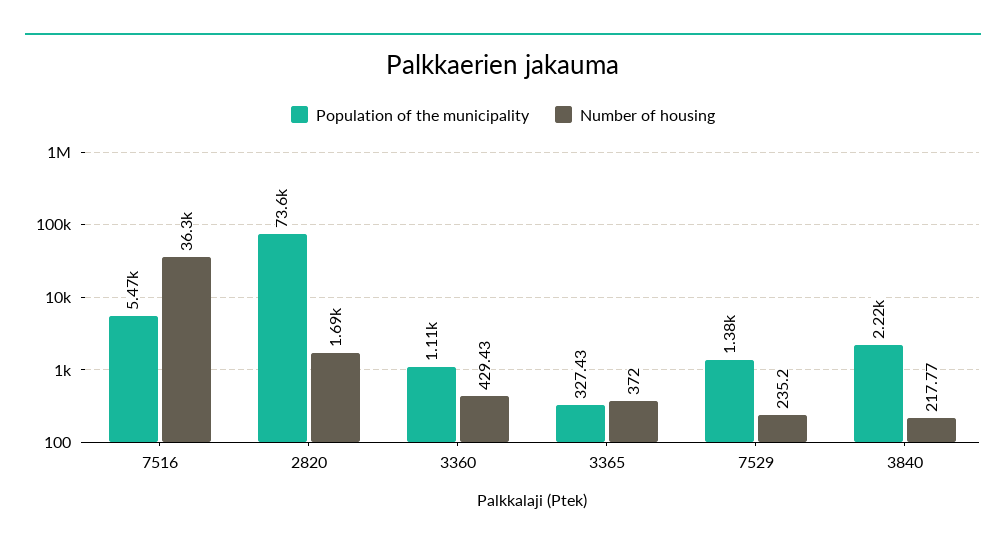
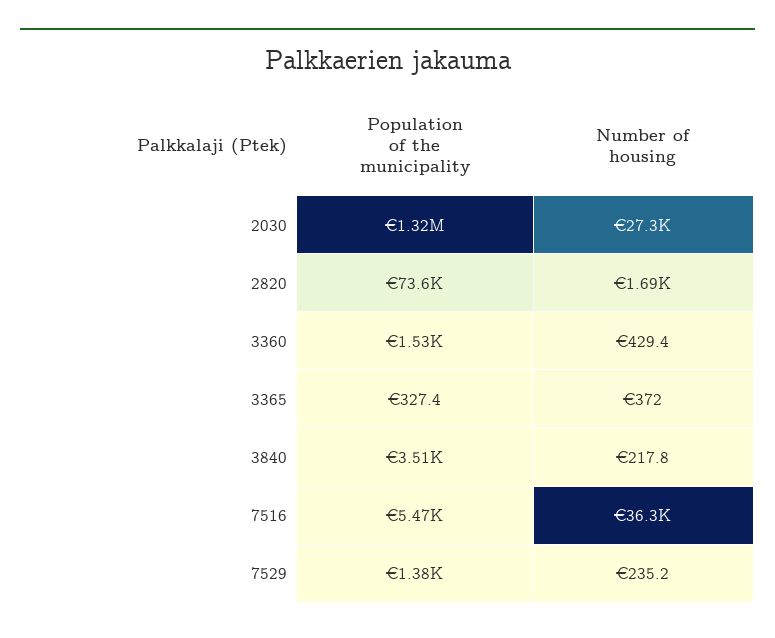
Population of the municipality, 3360: 1110 -> 1530
Population of the municipality, 3840: 2220 -> 3510
Population of the municipality, 2030: none -> 1320000
Number of housing, 2030: none -> 27300

